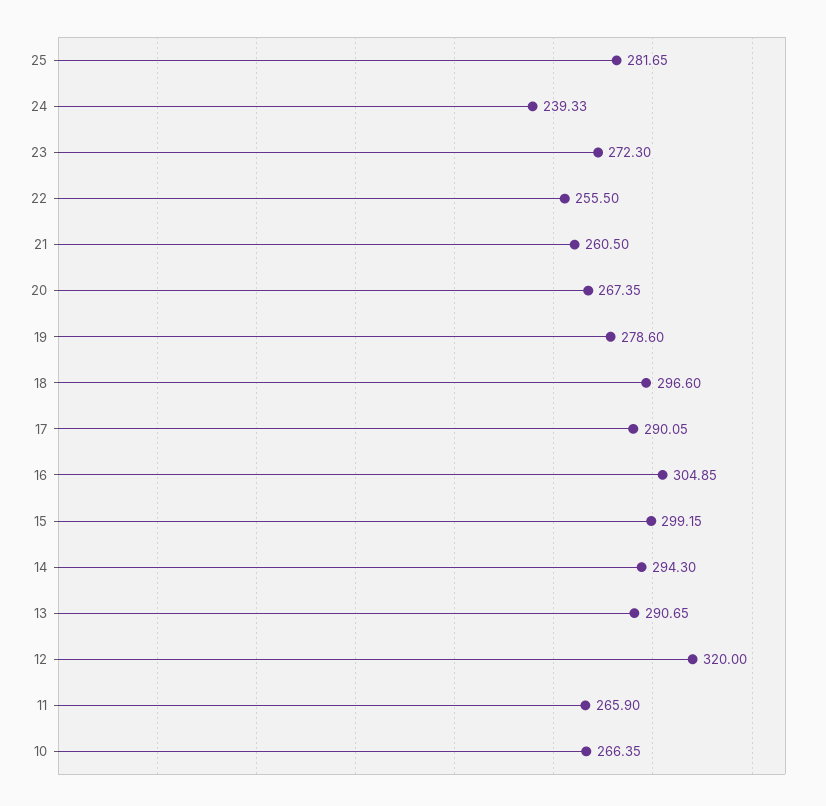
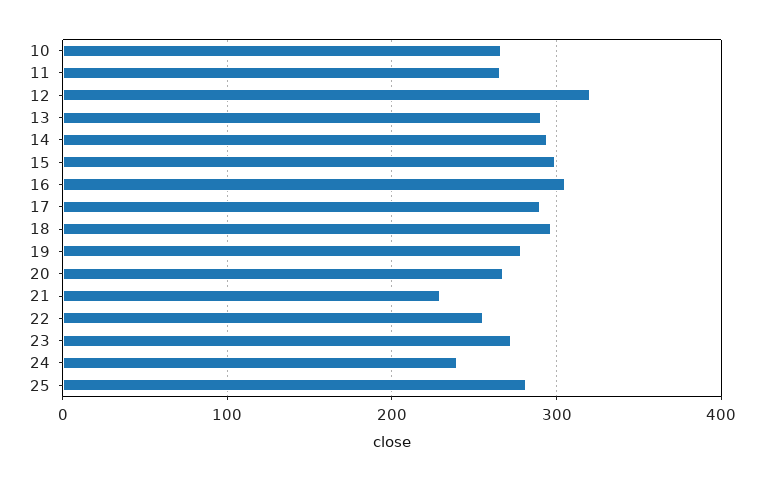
21: 260.5 -> 230

